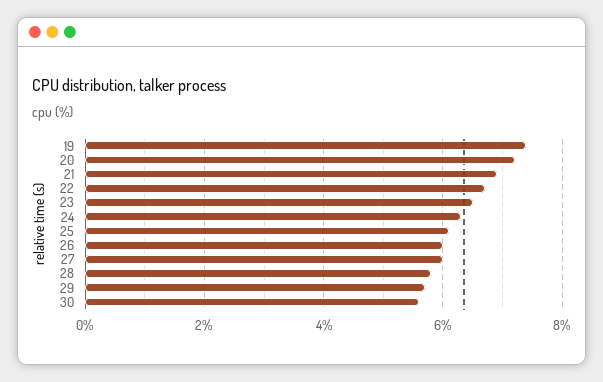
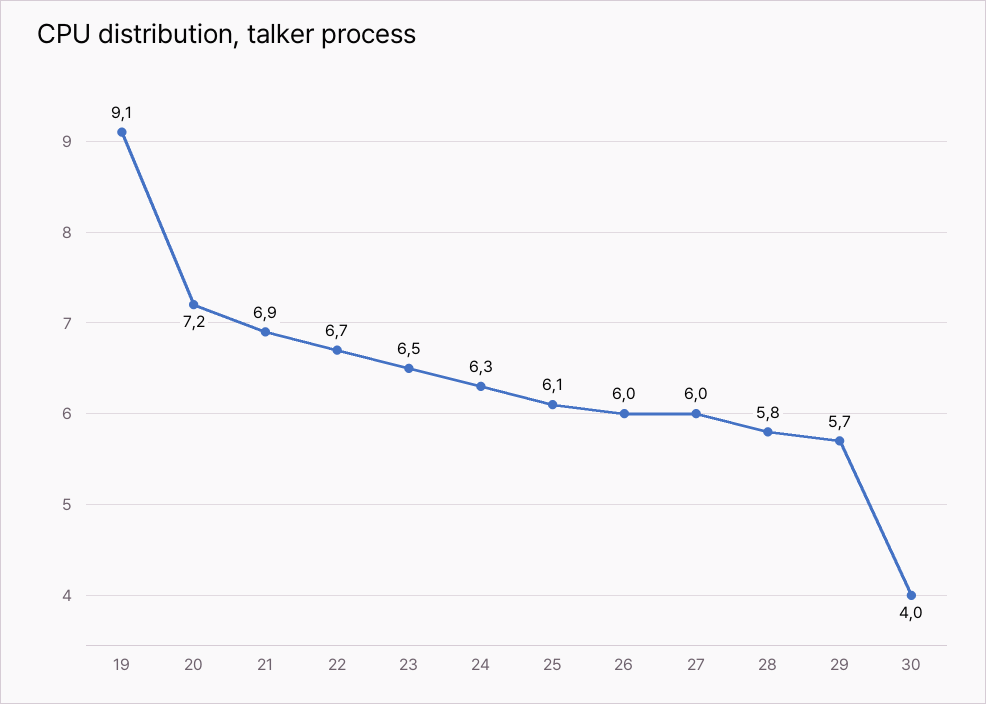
19: 7.5 -> 9.1
30: 5.5 -> 4

